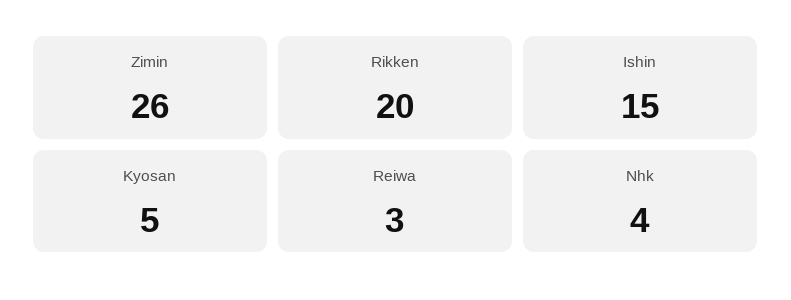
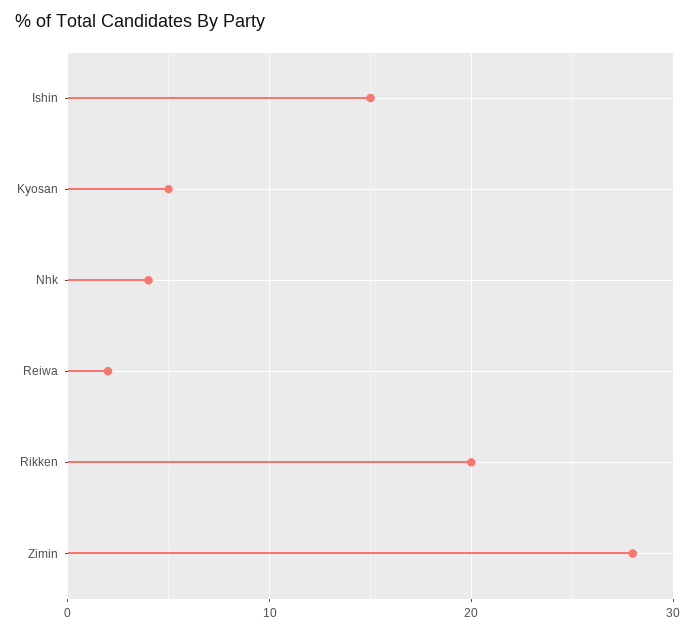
Zimin: 26 -> 28
Reiwa: 3 -> 2

